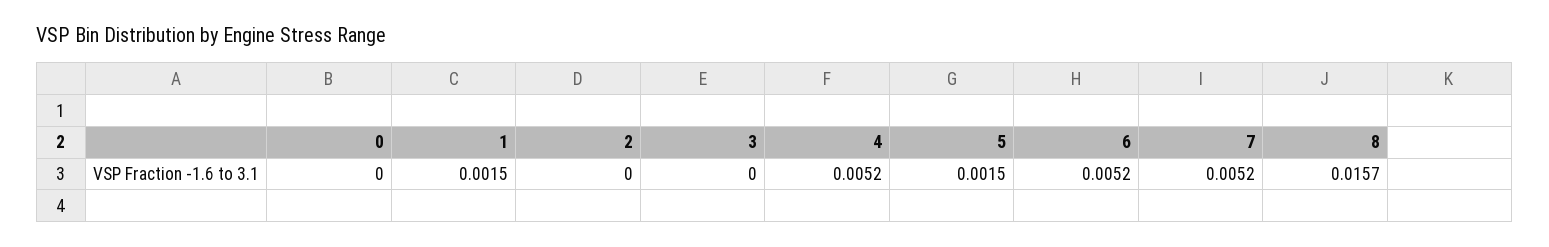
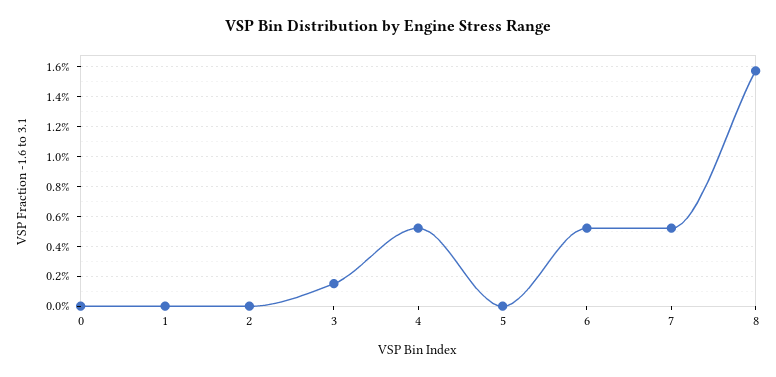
1: 0.0015 -> 0
3: 0 -> 0.0015
5: 0.0015 -> 0

